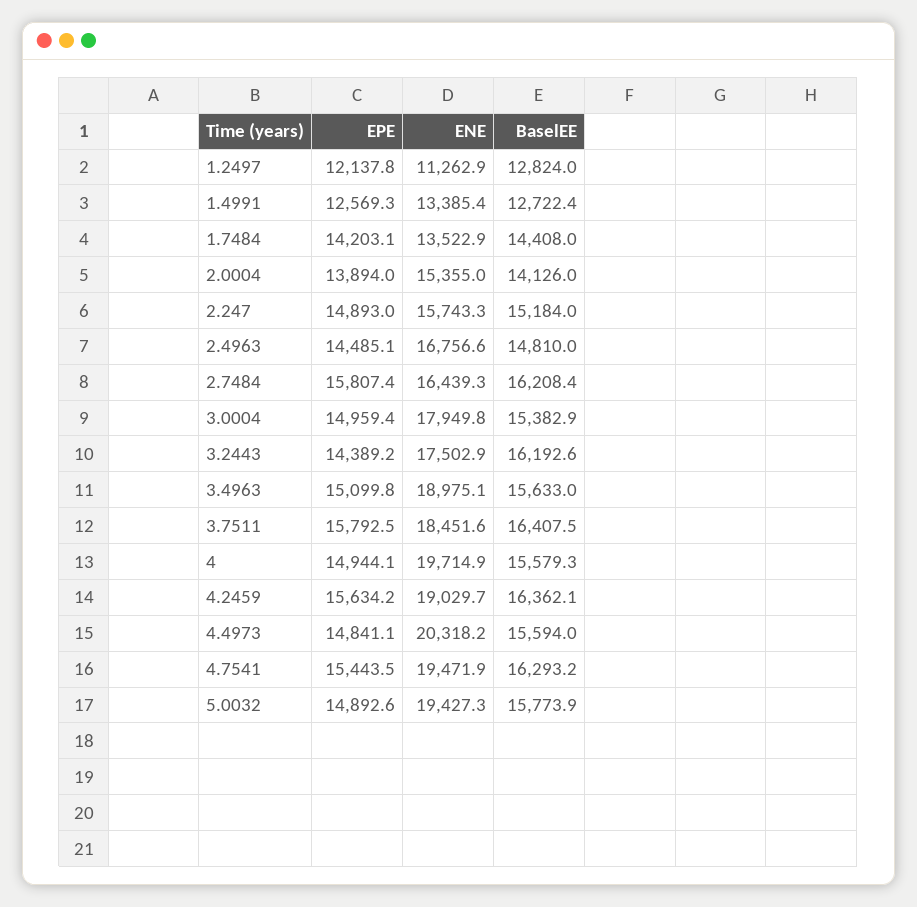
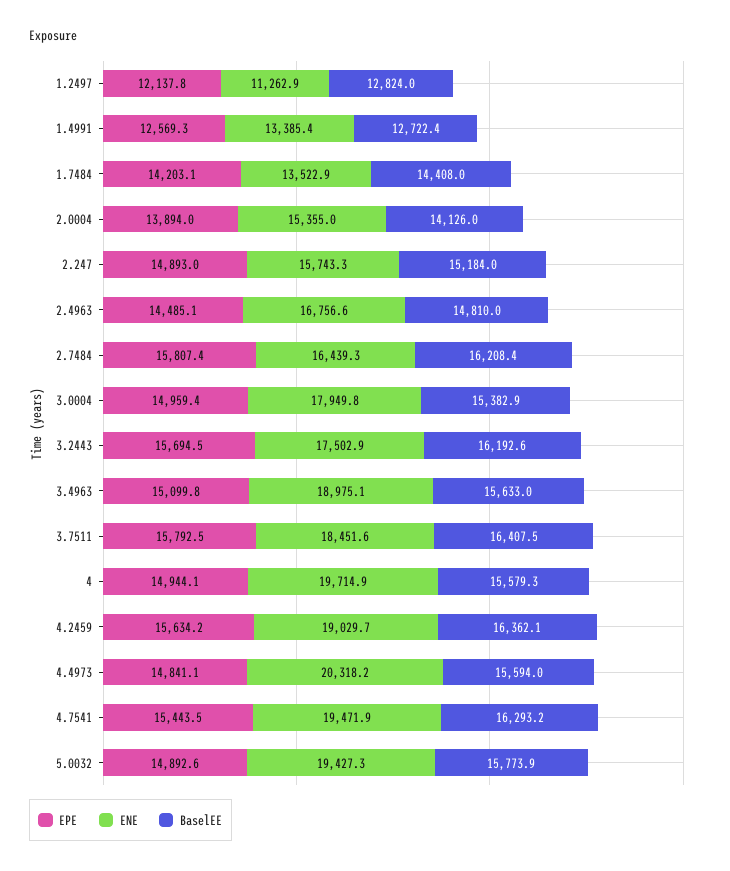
EPE, 3.2443: 14389.2 -> 15694.5

